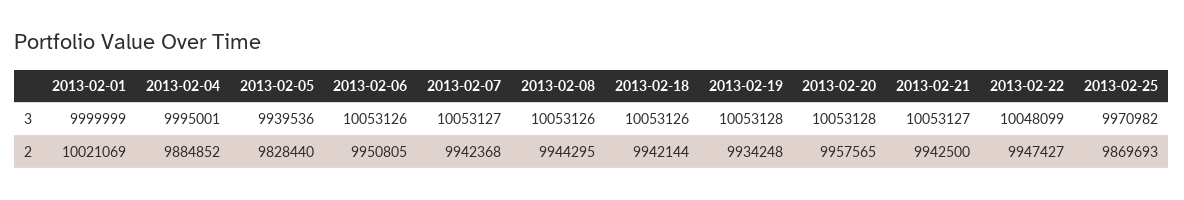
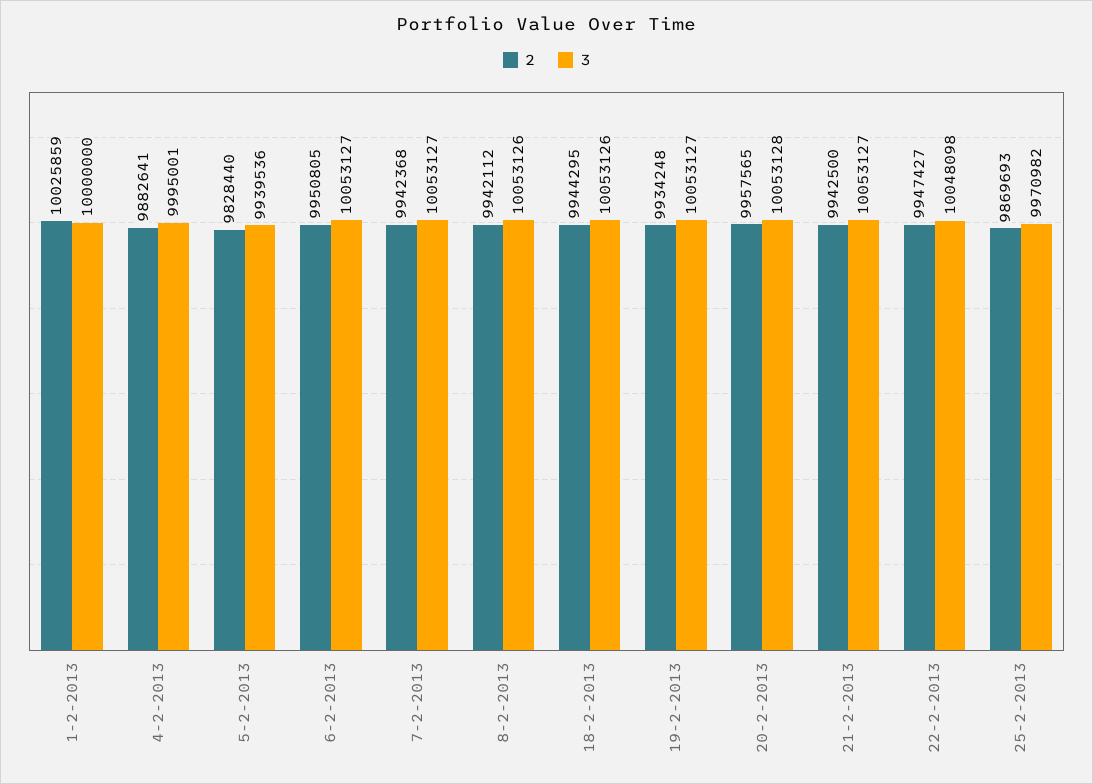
3, 2013-02-01: 9999999 -> 10000000
3, 2013-02-06: 10053126 -> 10053127
3, 2013-02-19: 10053128 -> 10053127
3, 2013-02-22: 10048099 -> 10048098
2, 2013-02-01: 10021069 -> 10025859
2, 2013-02-04: 9884852 -> 9882641
2, 2013-02-08: 9944295 -> 9942112
2, 2013-02-18: 9942144 -> 9944295

